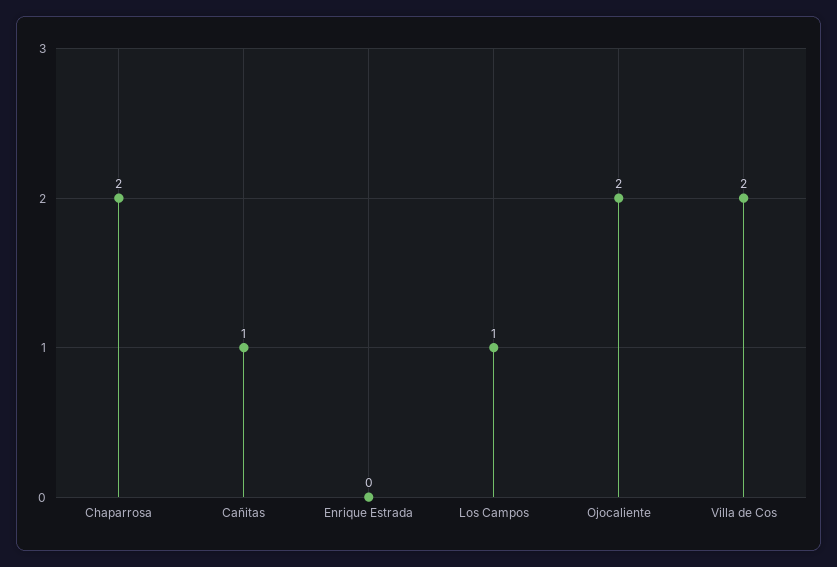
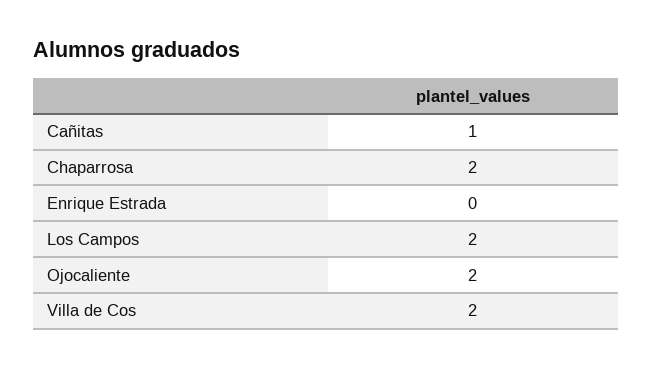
Los Campos: 1 -> 2

